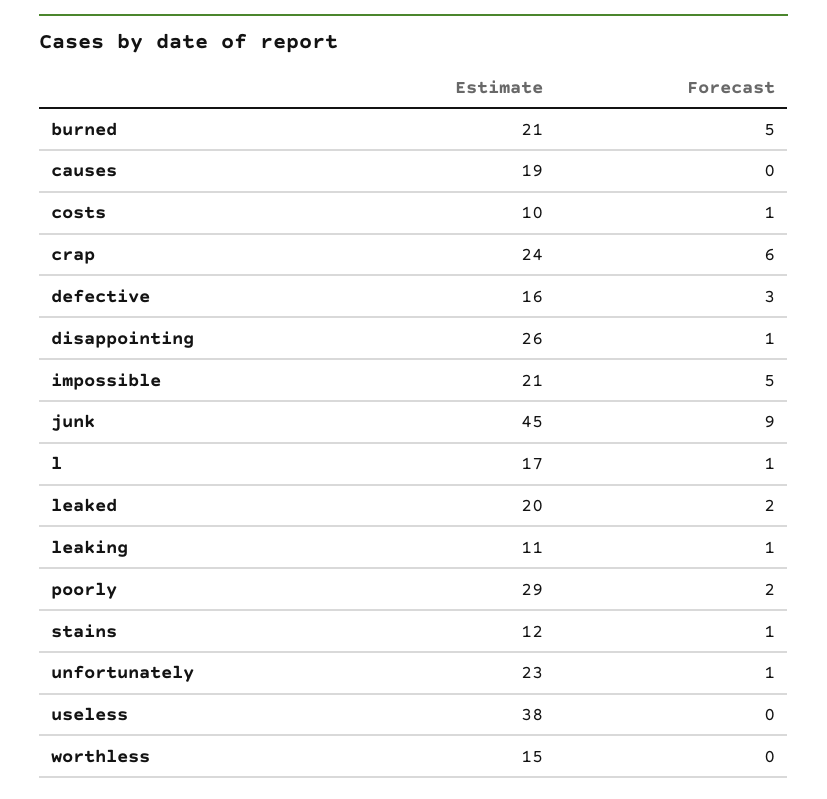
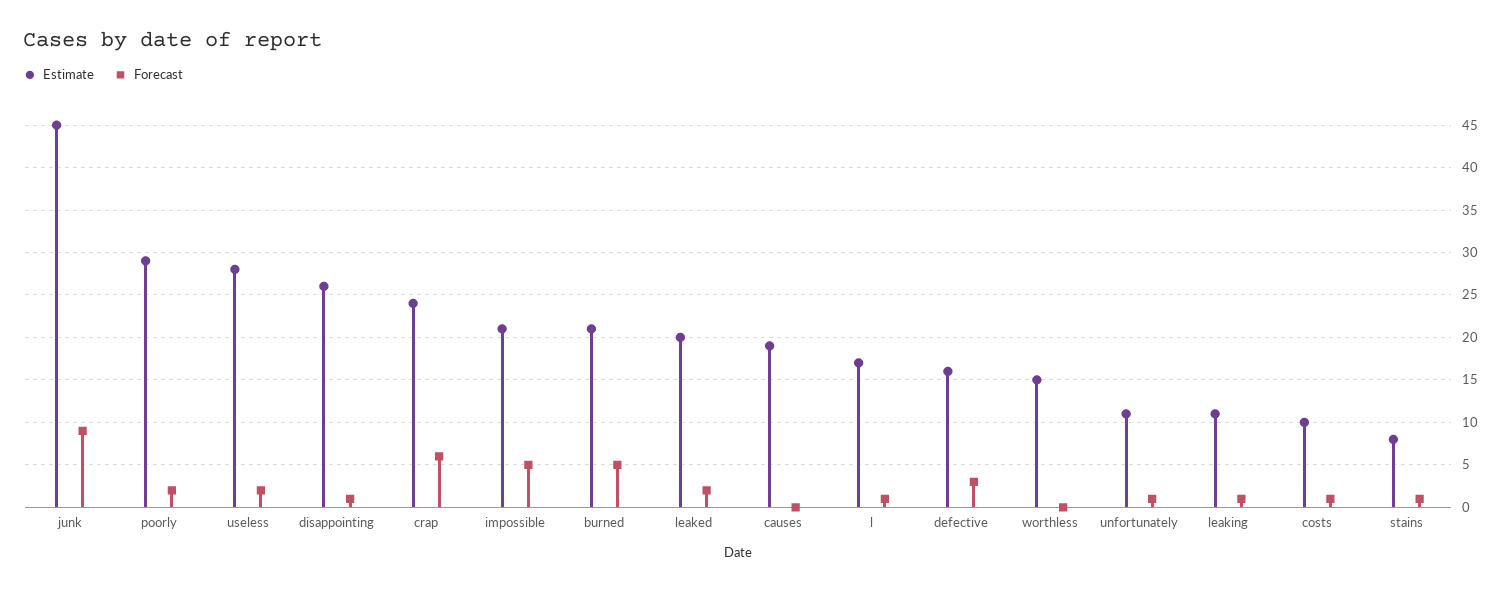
Estimate, stains: 12 -> 8
Estimate, unfortunately: 23 -> 11
Estimate, useless: 38 -> 28
Forecast, useless: 0 -> 2

